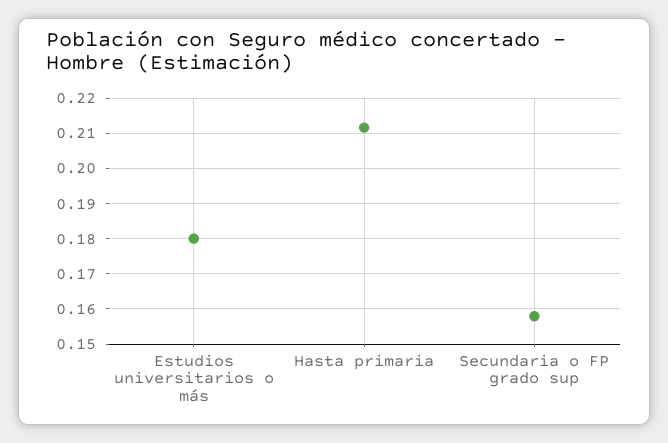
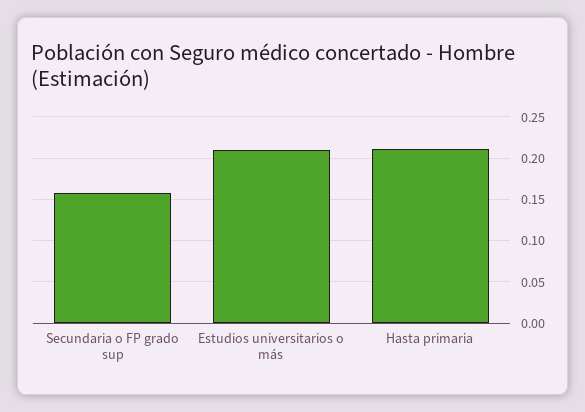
Estudios universitarios o más: 0.18 -> 0.21

